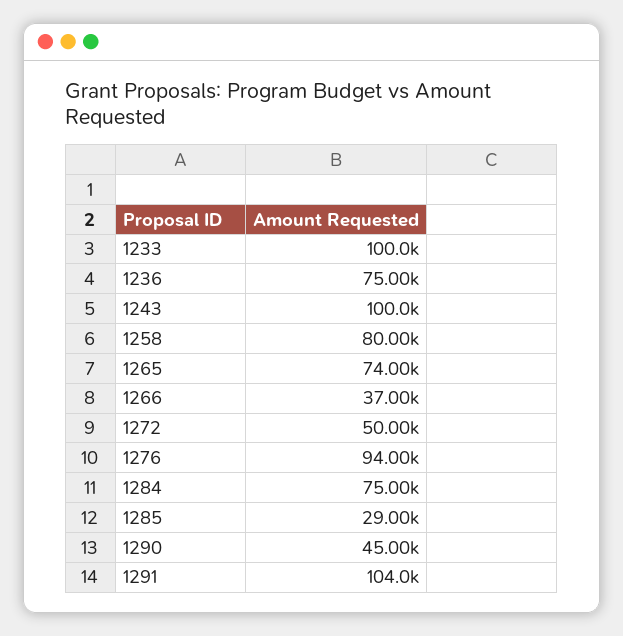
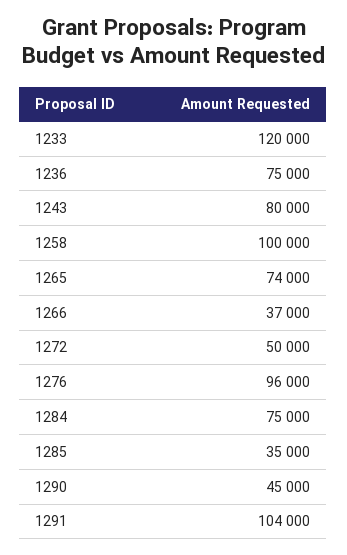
1233: 100000 -> 120000
1243: 100000 -> 80000
1258: 80000 -> 100000
1276: 94000 -> 96000
1285: 29000 -> 35000

